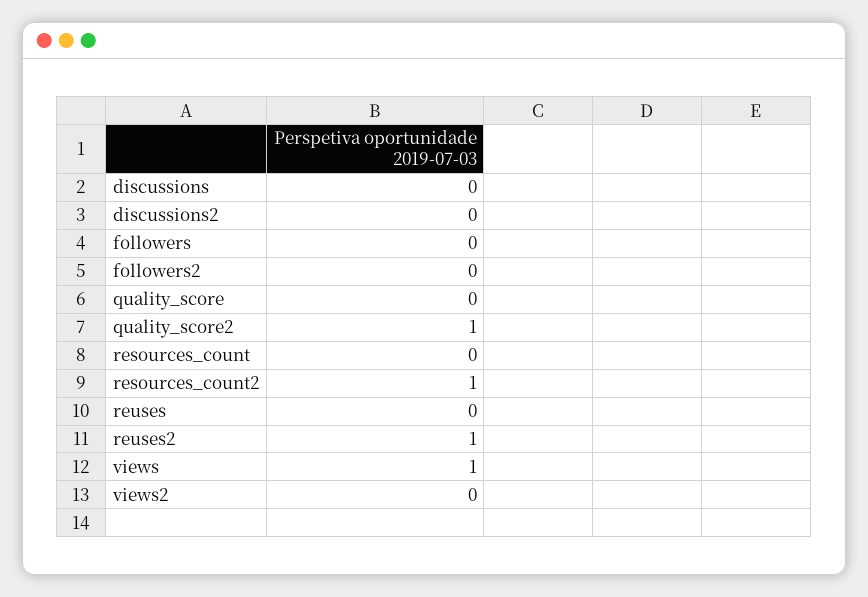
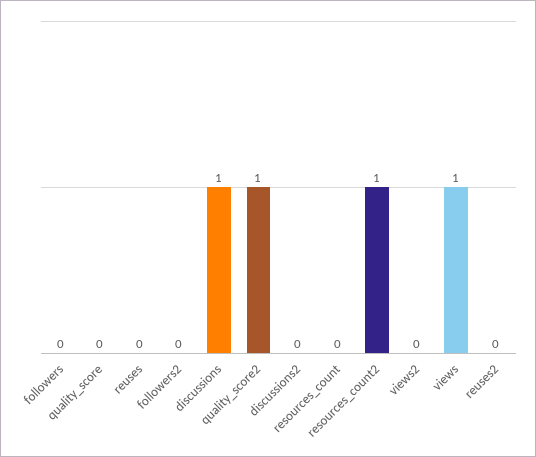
discussions: 0 -> 1
reuses2: 1 -> 0

